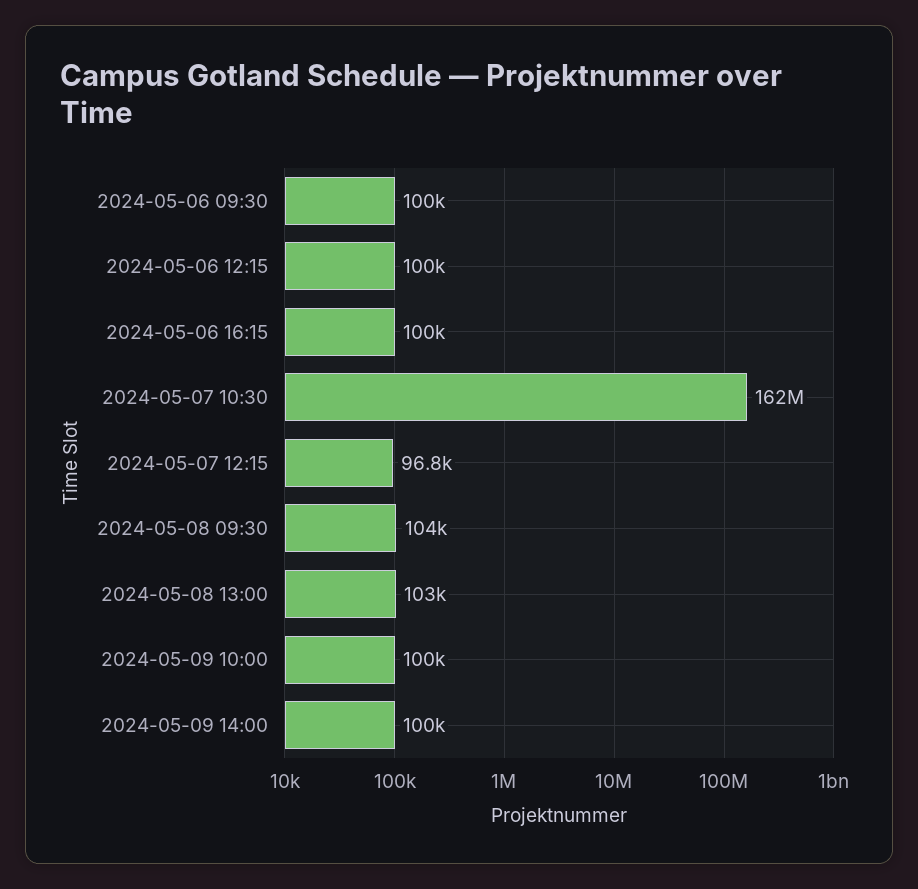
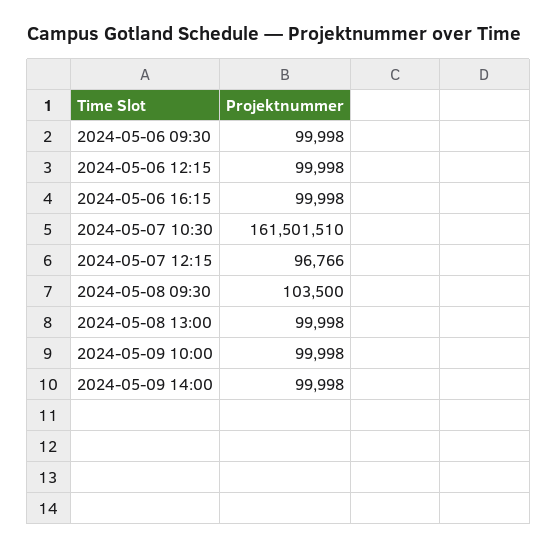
2024-05-08 13:00: 103000 -> 99998

